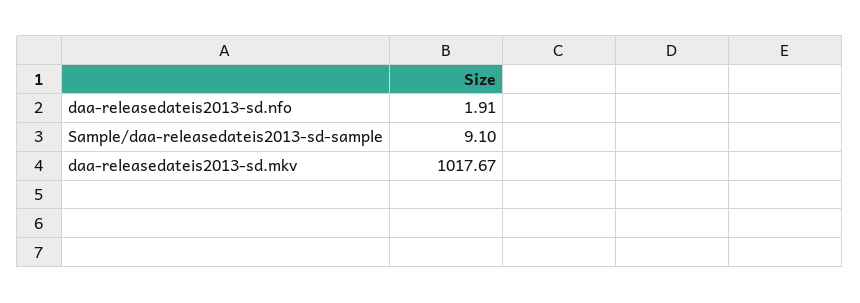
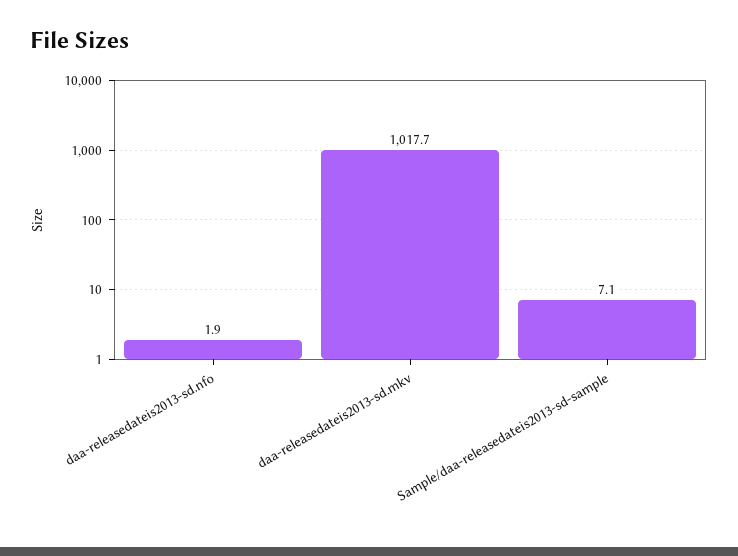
Sample/daa-releasedateis2013-sd-sample: 9.1 -> 7.1

